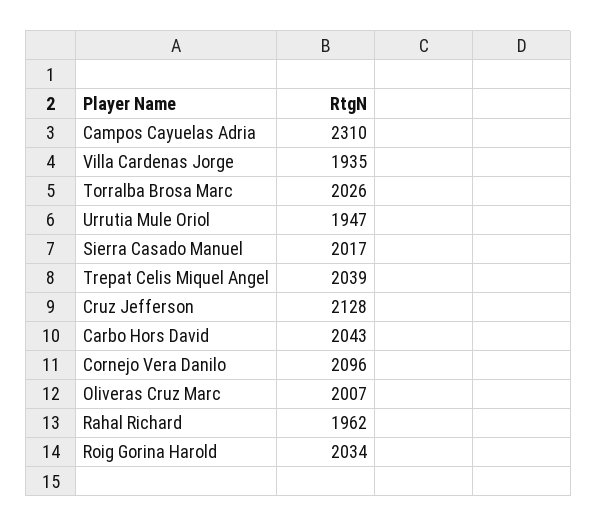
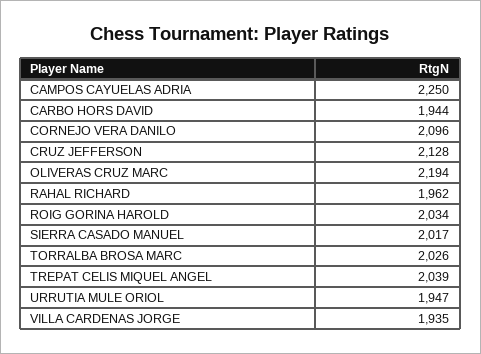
Campos Cayuelas Adria: 2310 -> 2250
Carbo Hors David: 2043 -> 1944
Oliveras Cruz Marc: 2007 -> 2194

